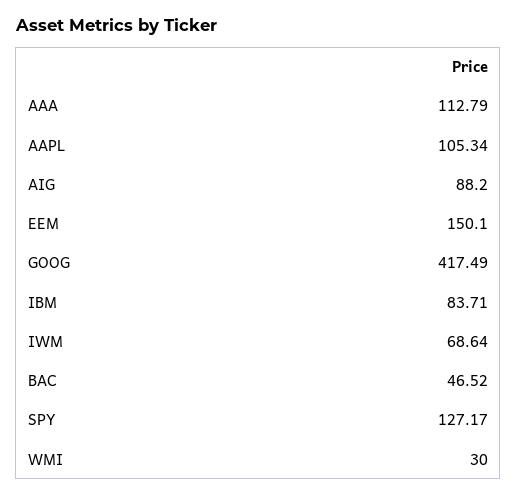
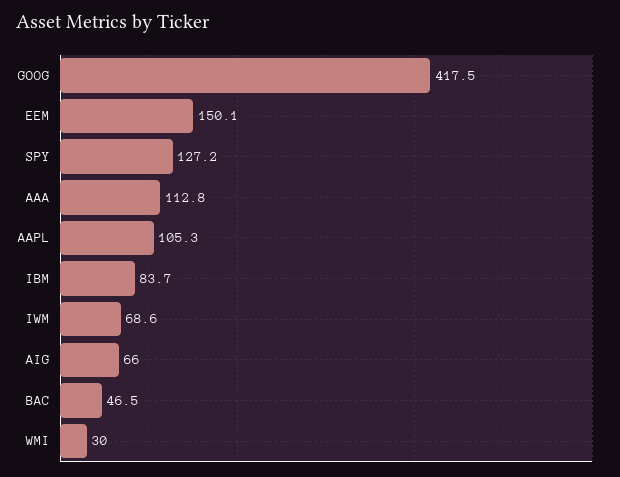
AIG: 88.2 -> 66

